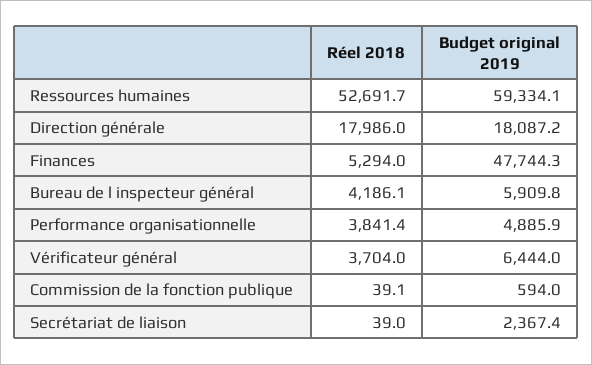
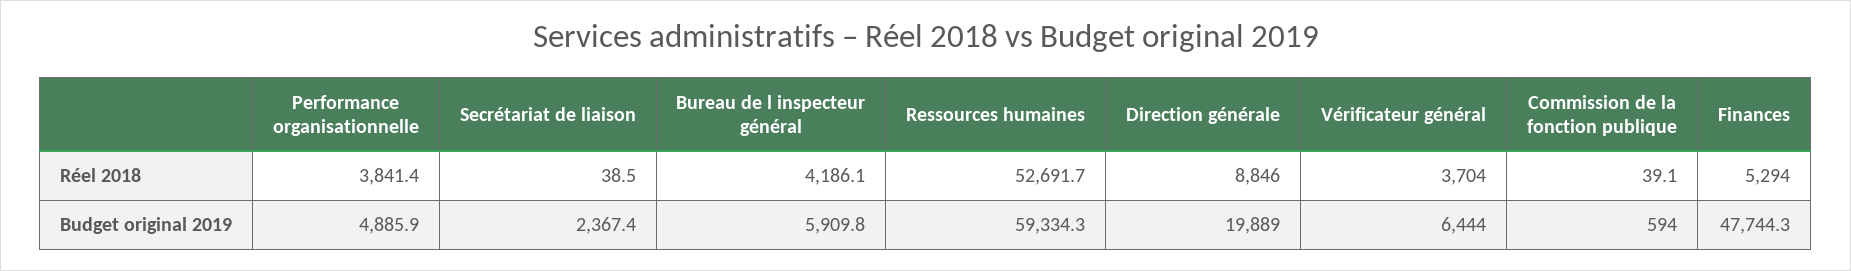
Budget original 2019, Ressources humaines: 59334.1 -> 59334.3
Réel 2018, Direction générale: 17986 -> 8846
Budget original 2019, Direction générale: 18087.2 -> 19889
Réel 2018, Secrétariat de liaison: 39 -> 38.5

